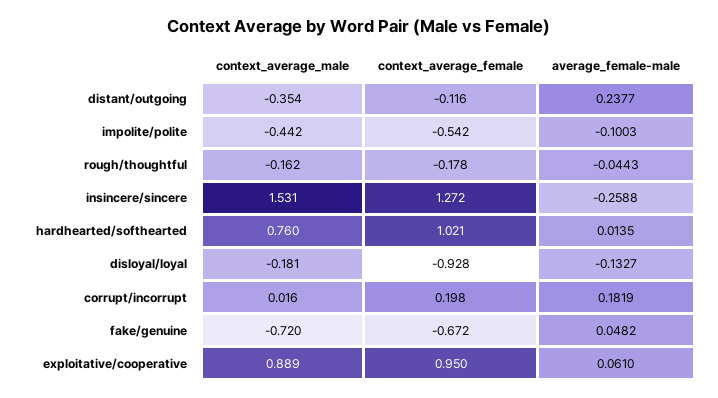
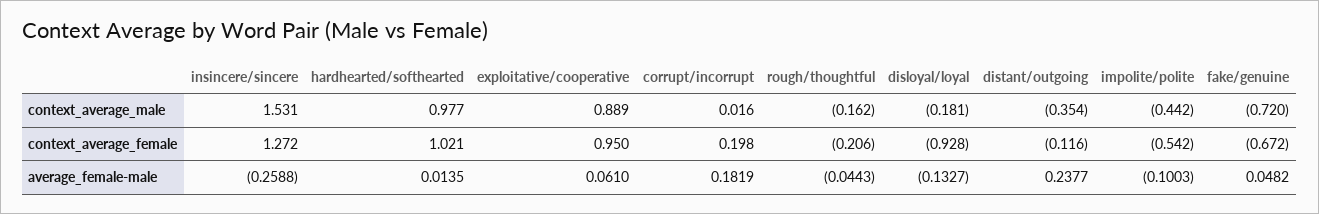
context_average_female, rough/thoughtful: -0.178 -> -0.206
context_average_male, hardhearted/softhearted: 0.76 -> 0.977

